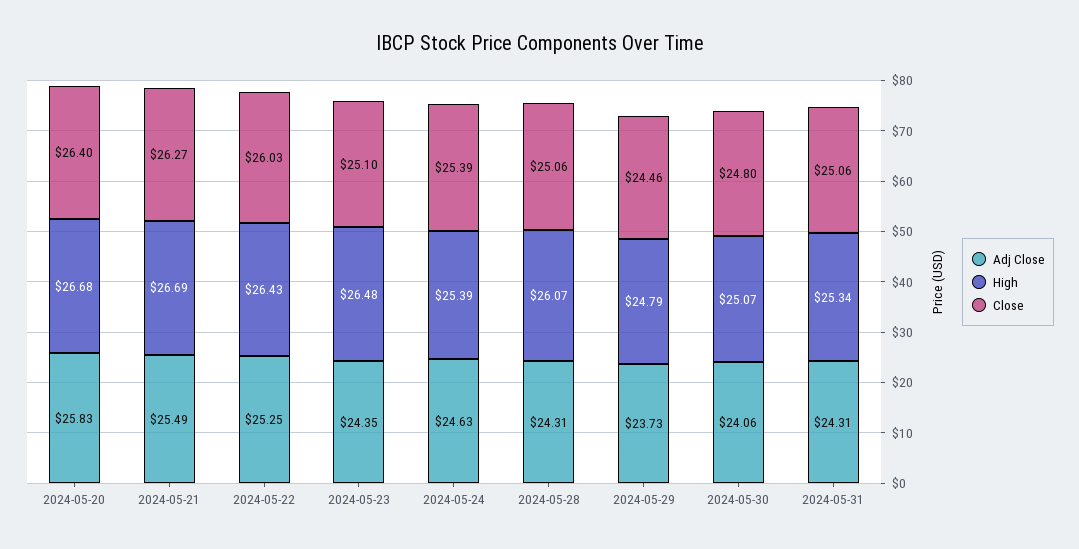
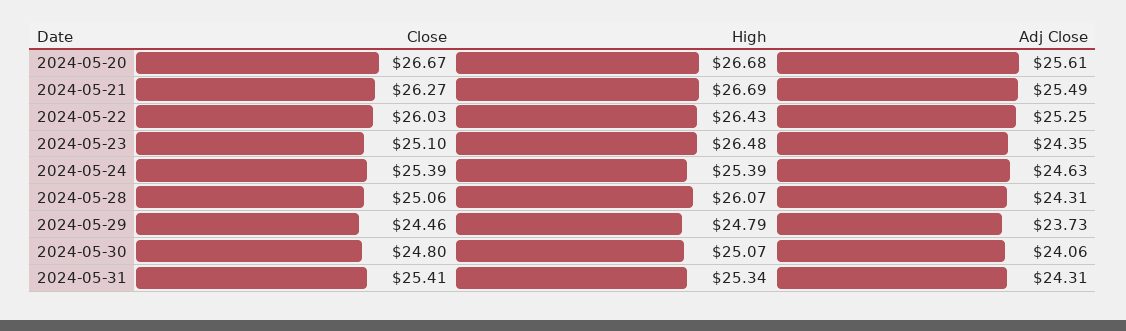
Adj Close, 2024-05-20: 25.83 -> 25.61
Close, 2024-05-20: 26.4 -> 26.67
Close, 2024-05-31: 25.06 -> 25.41

